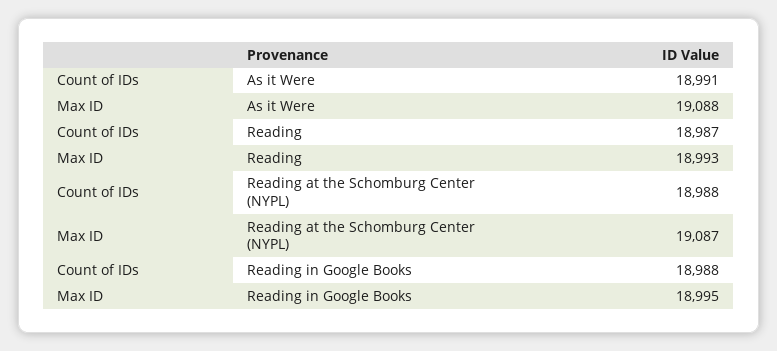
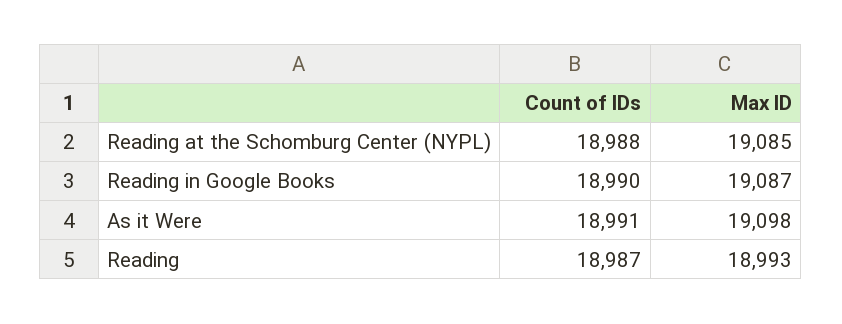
Max ID, As it Were: 19088 -> 19098
Max ID, Reading at the Schomburg Center (NYPL): 19087 -> 19085
Count of IDs, Reading in Google Books: 18988 -> 18990
Max ID, Reading in Google Books: 18995 -> 19087

